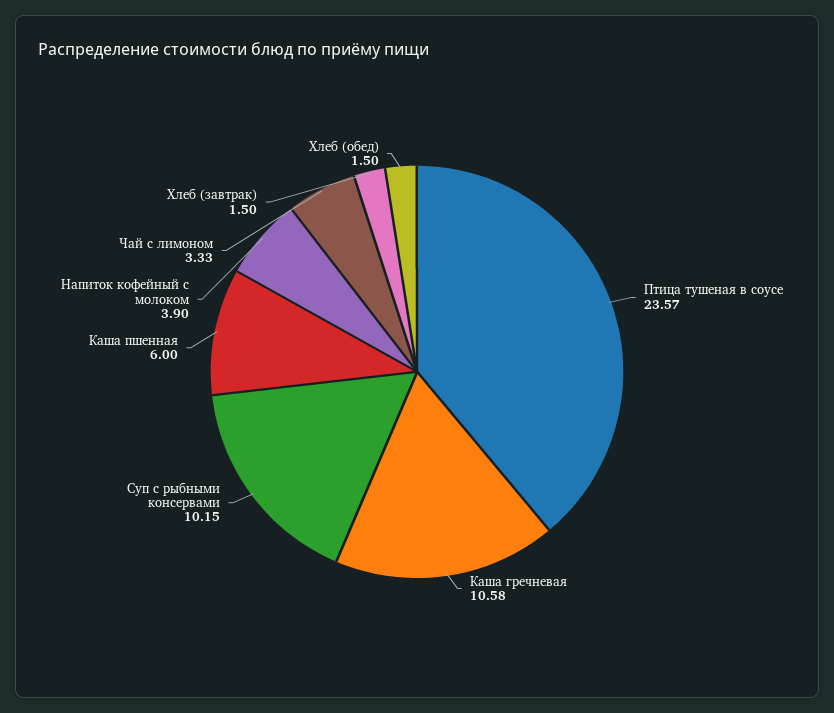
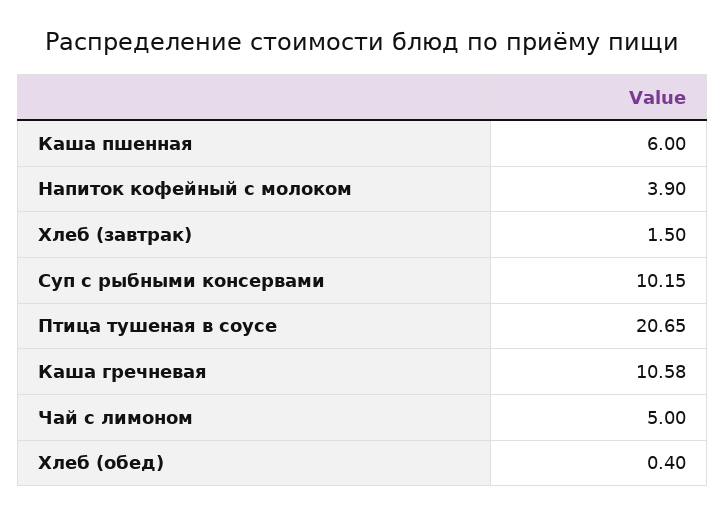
Птица тушеная в соусе: 23.57 -> 20.65
Чай с лимоном: 3.33 -> 5
Хлеб (обед): 1.5 -> 0.4

